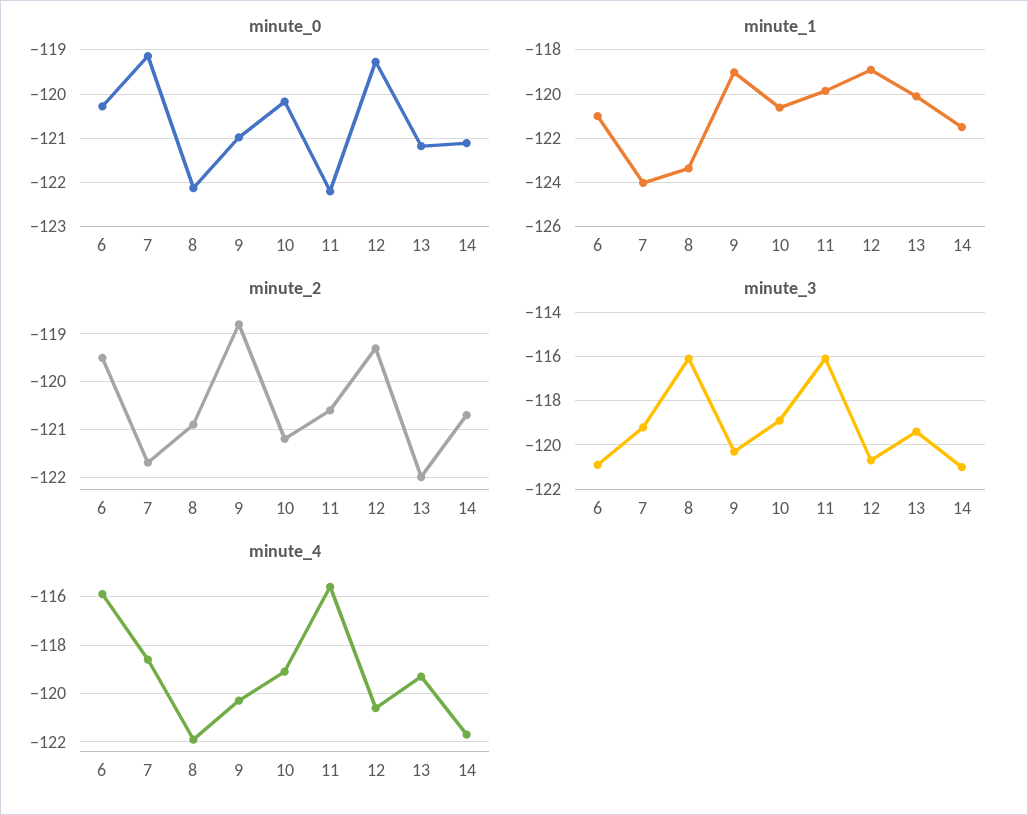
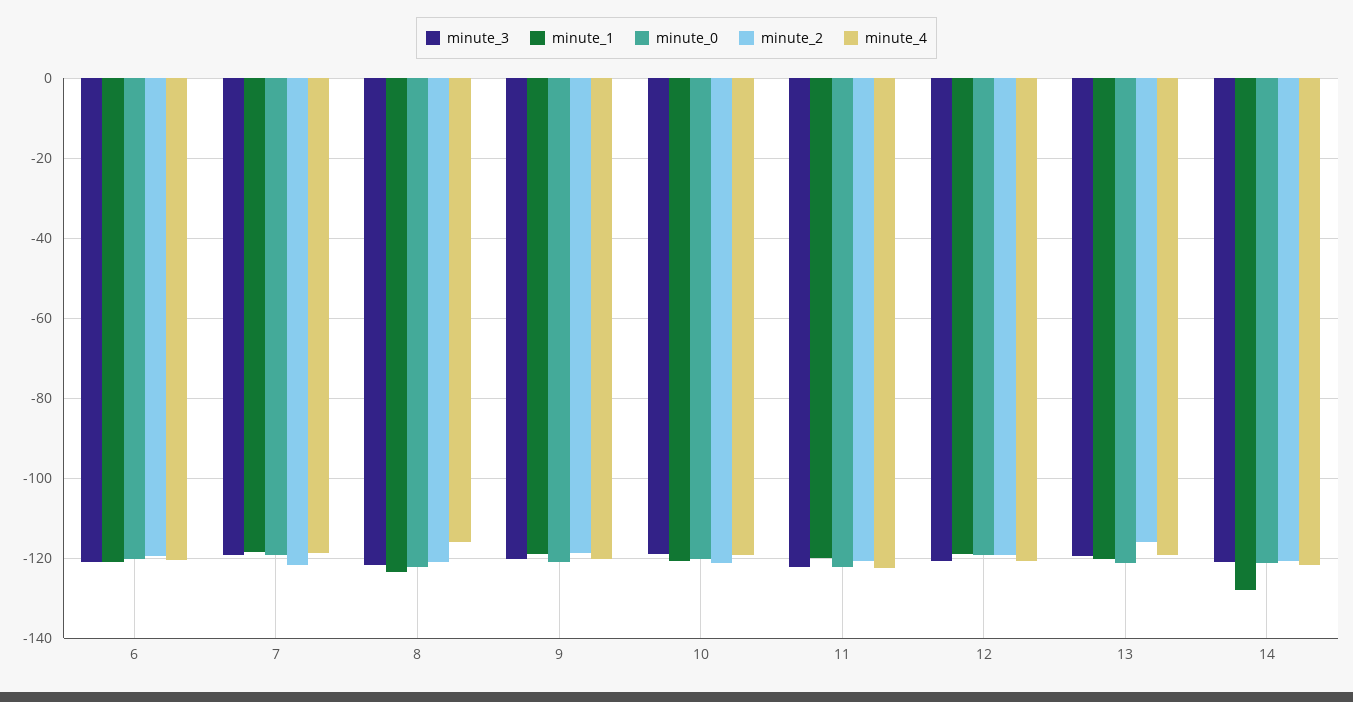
minute_1, 7: -124 -> -118
minute_1, 14: -121.5 -> -128
minute_2, 13: -122 -> -116
minute_3, 8: -116 -> -122
minute_3, 11: -116 -> -122
minute_4, 6: -116 -> -120
minute_4, 8: -122 -> -116
minute_4, 11: -115.5 -> -122

